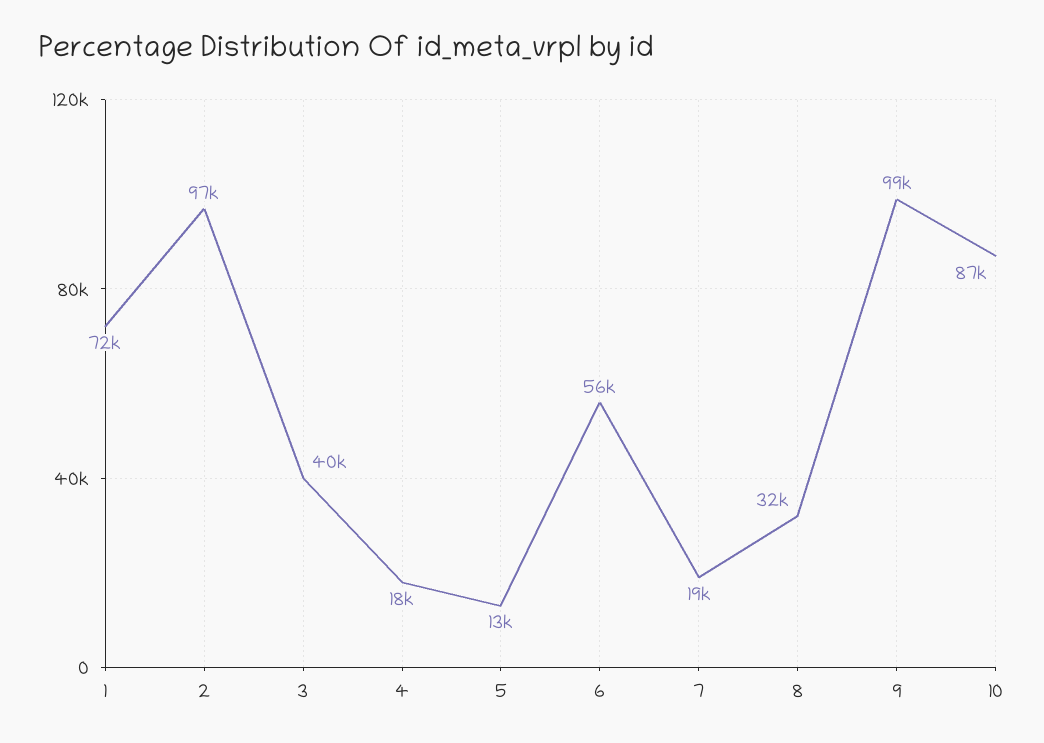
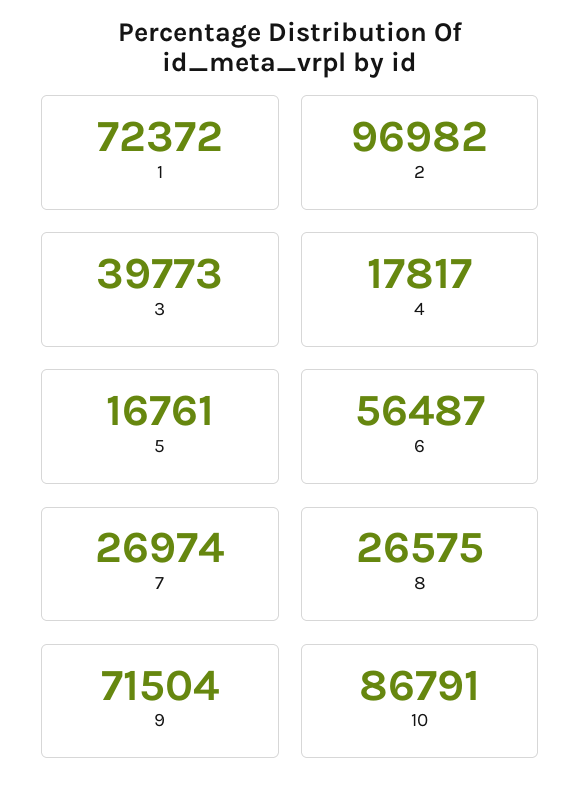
5: 13000 -> 16761
7: 19000 -> 26974
8: 32000 -> 26575
9: 99000 -> 71504

